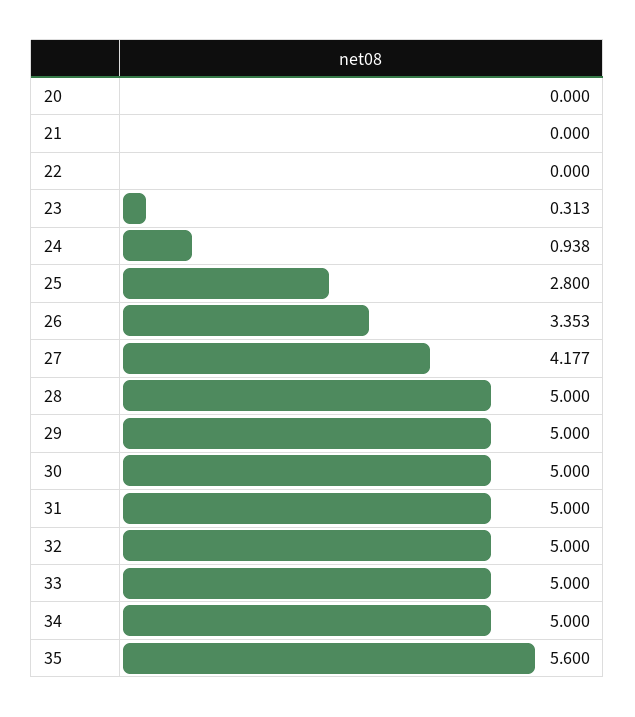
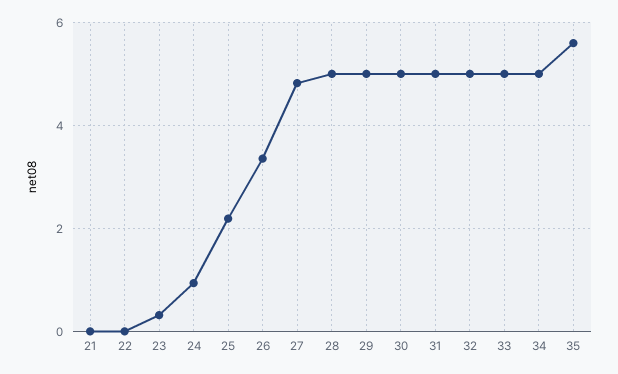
20: 0 -> none
25: 2.8 -> 2.2
27: 4.177 -> 4.8

